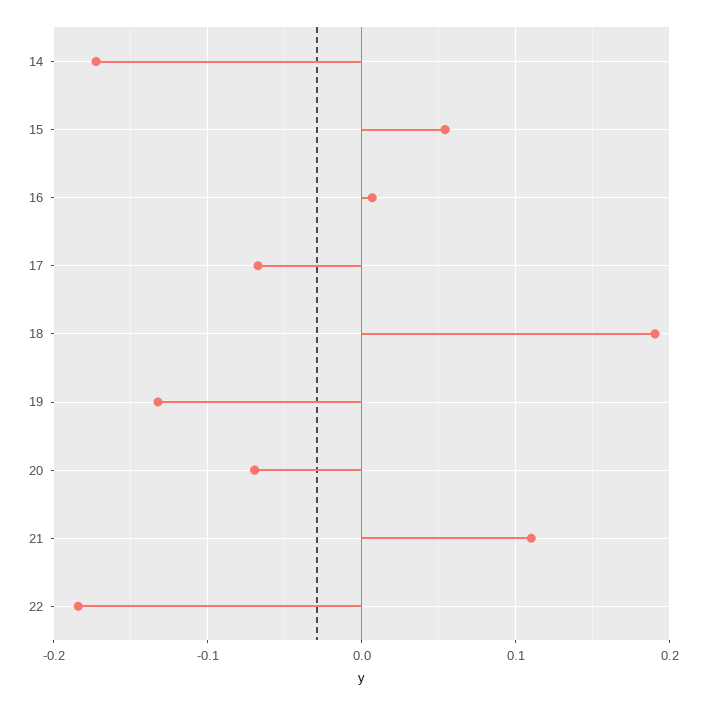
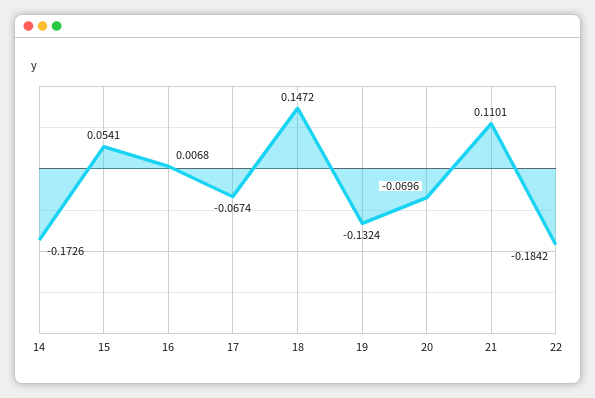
18: 0.19 -> 0.1472

